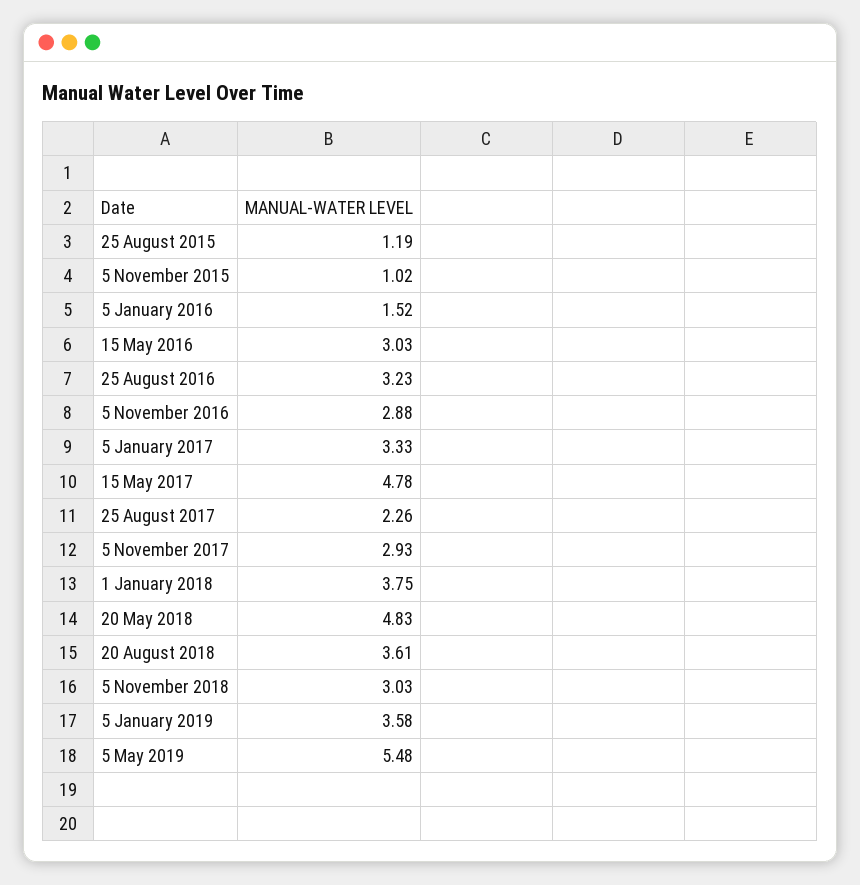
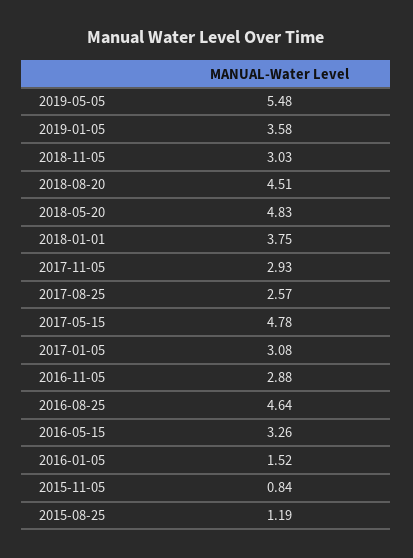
5 November 2015: 1.02 -> 0.84
15 May 2016: 3.03 -> 3.26
25 August 2016: 3.23 -> 4.64
5 January 2017: 3.33 -> 3.08
25 August 2017: 2.26 -> 2.57
20 August 2018: 3.61 -> 4.51

